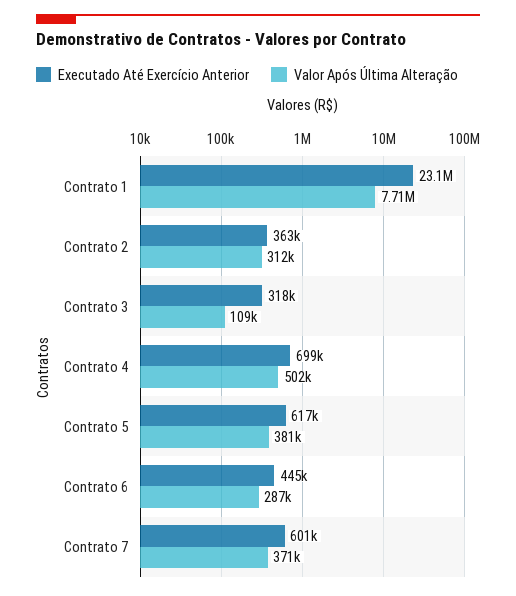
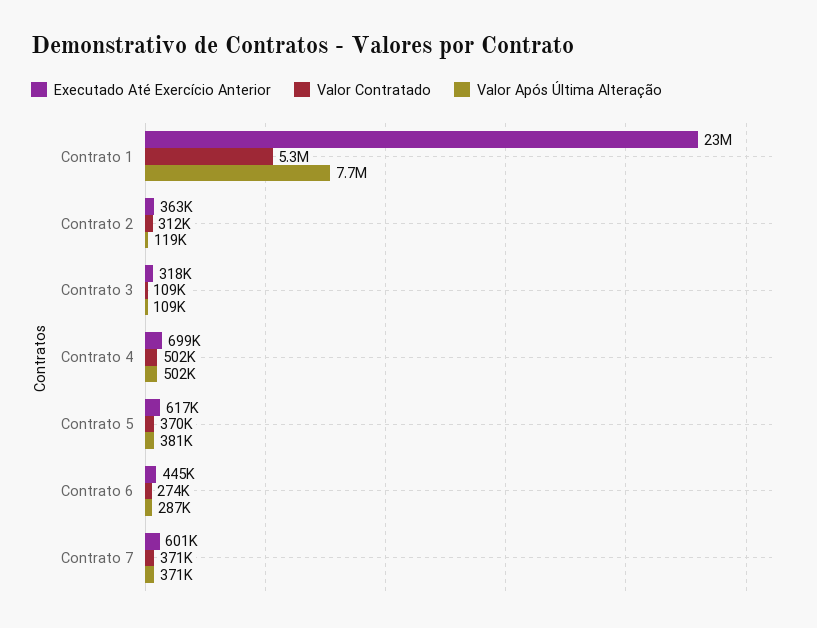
Valor Após Última Alteração, Contrato 2: 312000 -> 119000
Valor Contratado, Contrato 1: none -> 5300000
Valor Contratado, Contrato 2: none -> 312000
Valor Contratado, Contrato 3: none -> 109000
Valor Contratado, Contrato 4: none -> 502000
Valor Contratado, Contrato 5: none -> 370000
Valor Contratado, Contrato 6: none -> 274000
Valor Contratado, Contrato 7: none -> 371000

